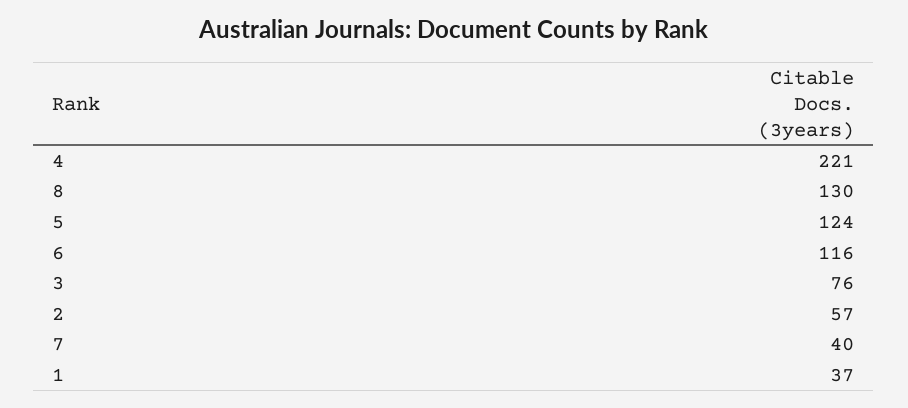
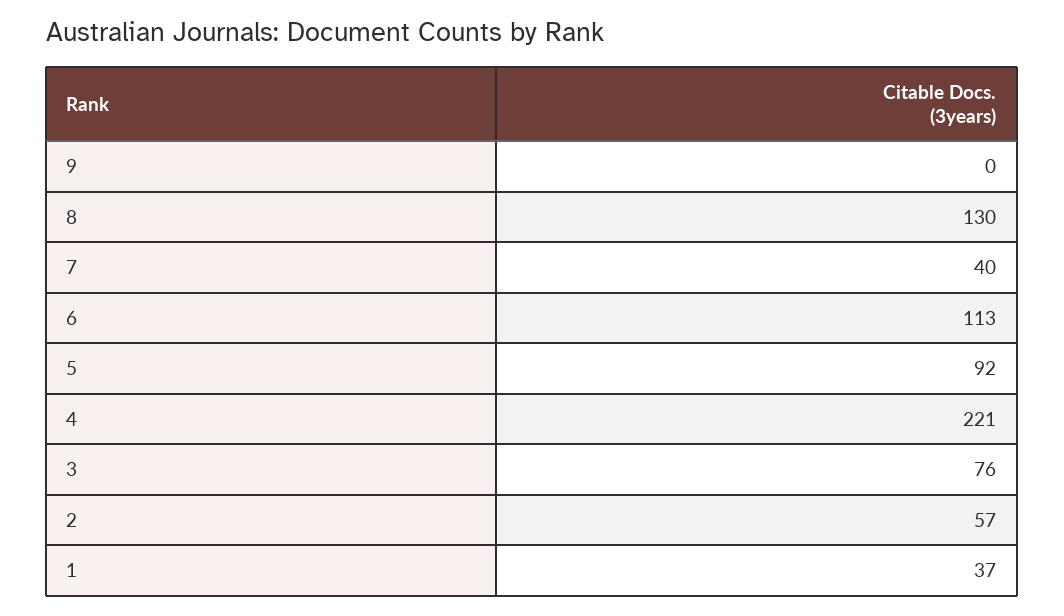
5: 124 -> 92
6: 116 -> 113
9: none -> 0

